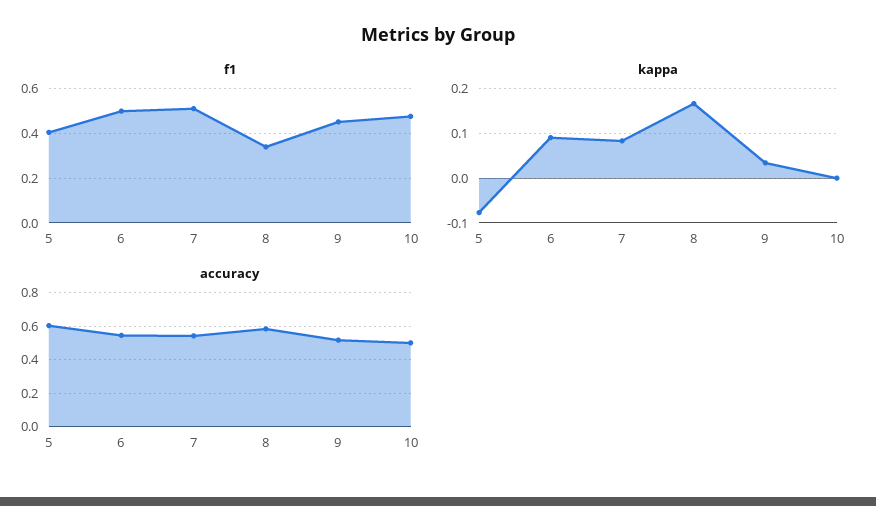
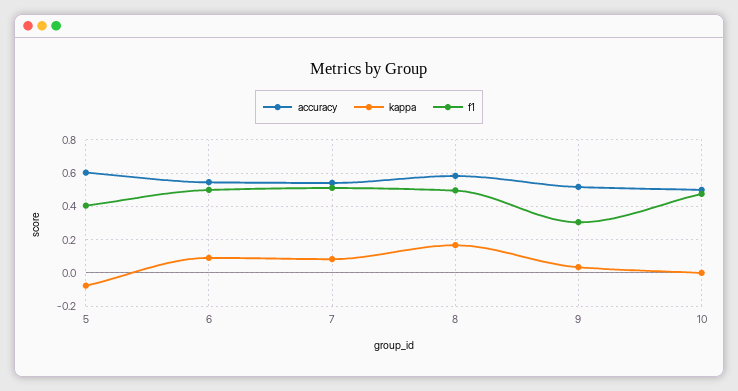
f1, 8: 0.35 -> 0.5
f1, 9: 0.45 -> 0.3

